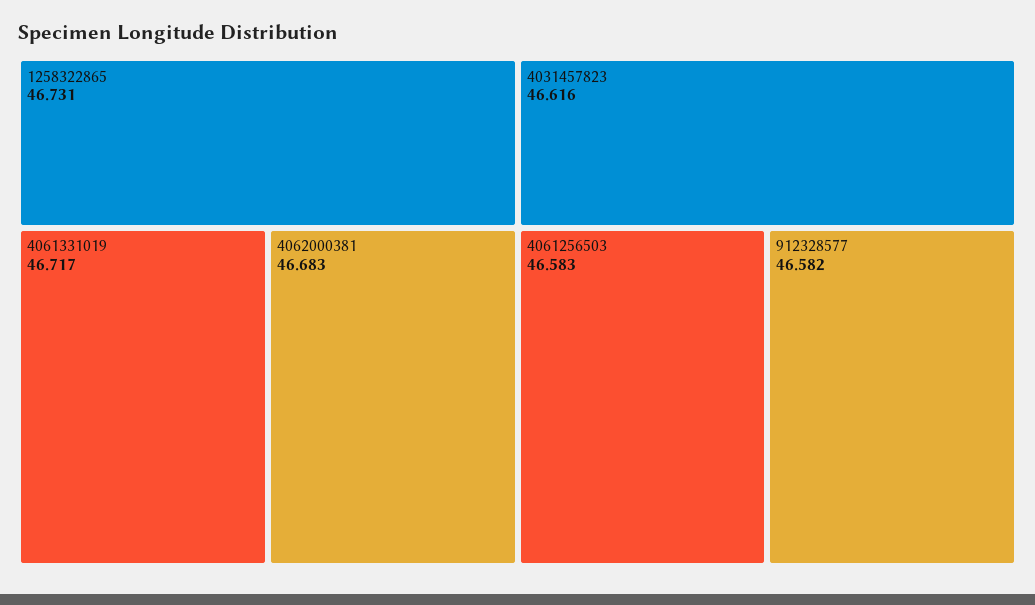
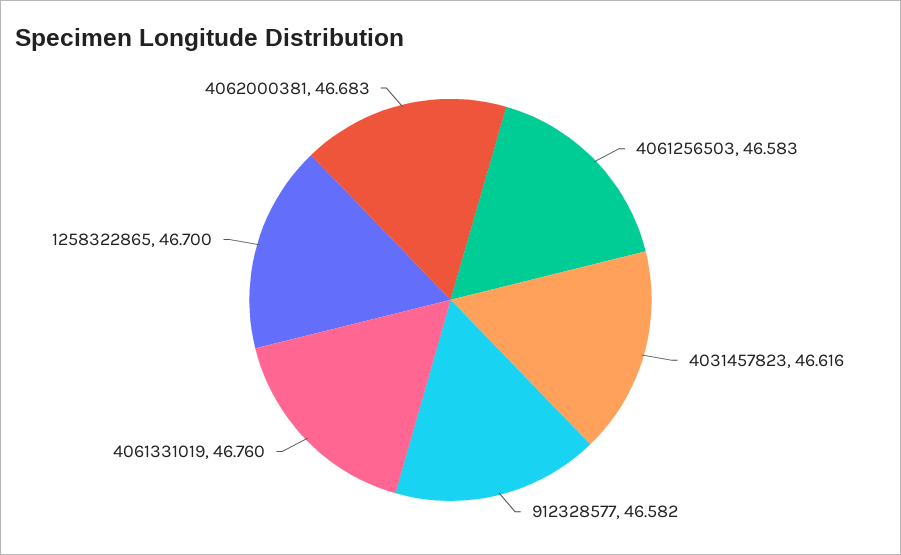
1258322865: 46.731 -> 46.7
4061331019: 46.717 -> 46.76

